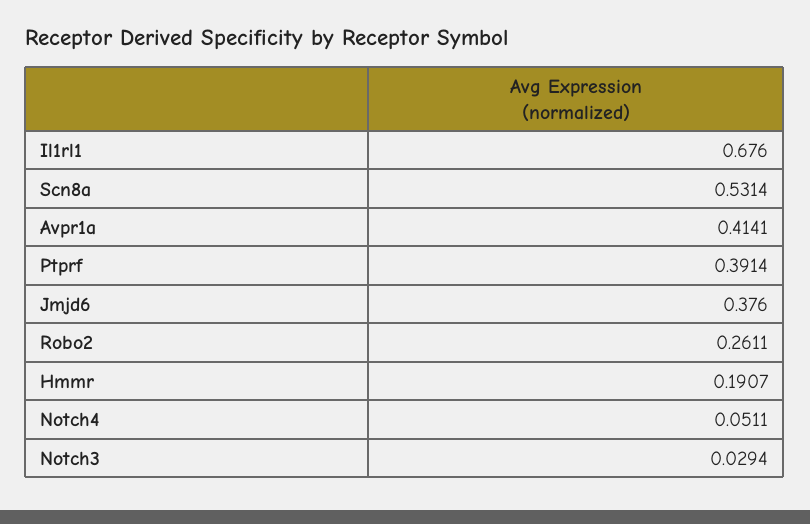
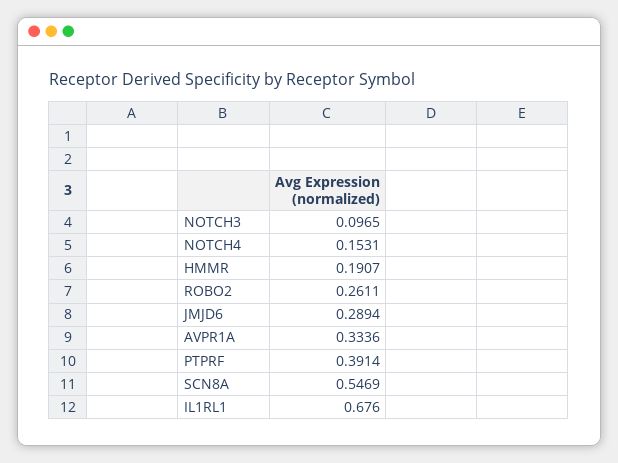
Scn8a: 0.5314 -> 0.5469
Avpr1a: 0.4141 -> 0.3336
Jmjd6: 0.376 -> 0.2894
Notch4: 0.0511 -> 0.1531
Notch3: 0.0294 -> 0.0965

